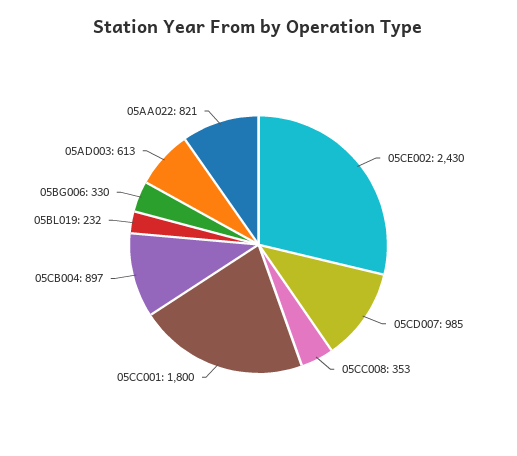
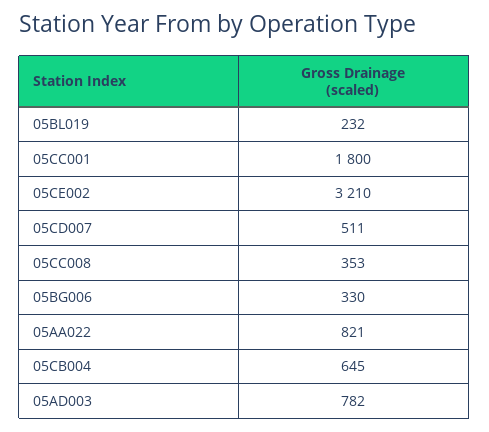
05CE002: 2430 -> 3210
05CD007: 985 -> 511
05CB004: 897 -> 645
05AD003: 613 -> 782

